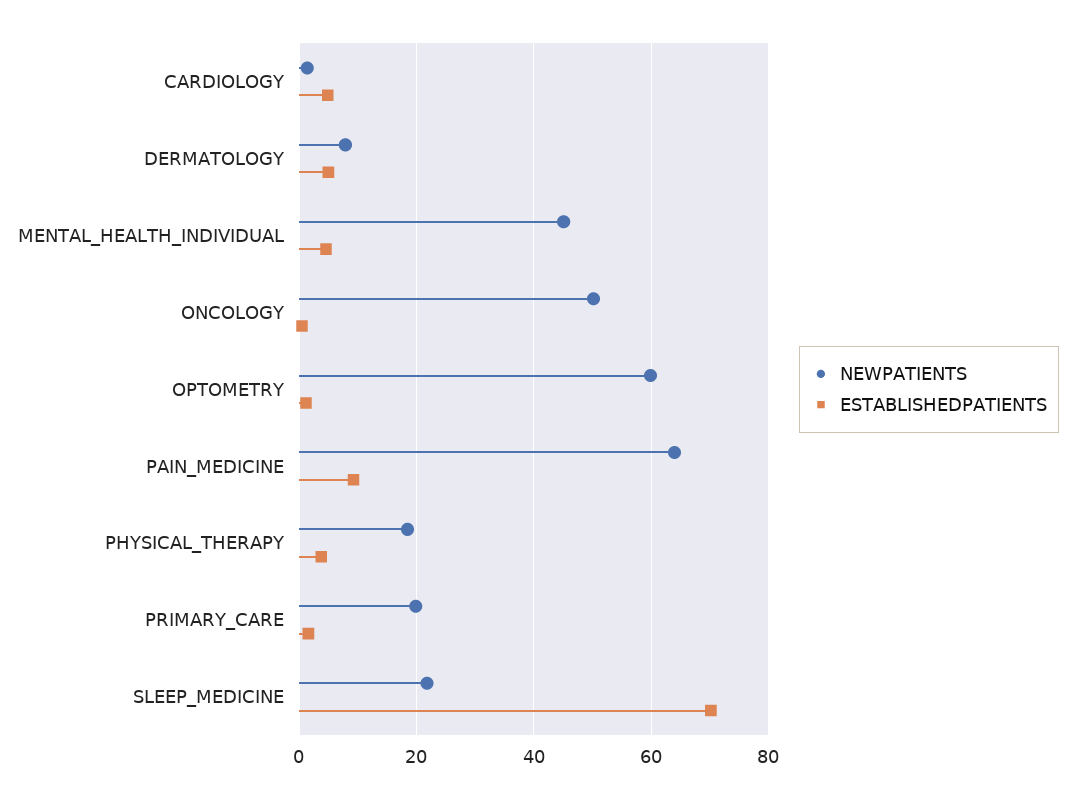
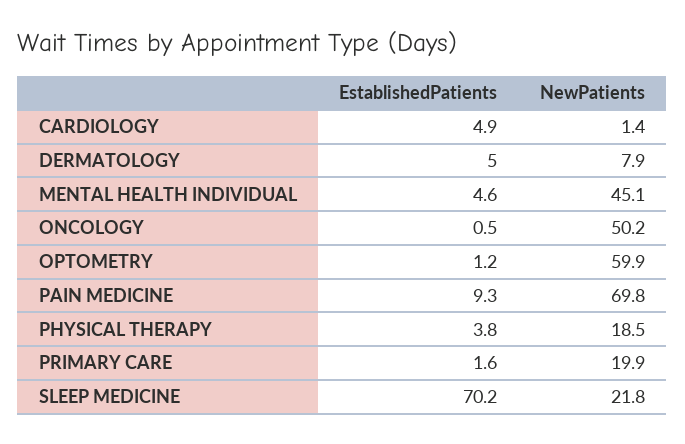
NEWPATIENTS, PAIN_MEDICINE: 64 -> 69.8

